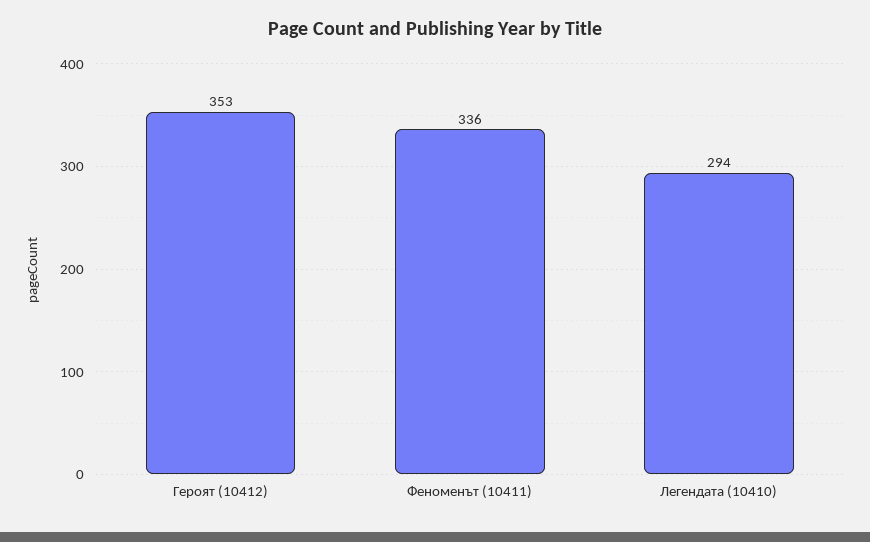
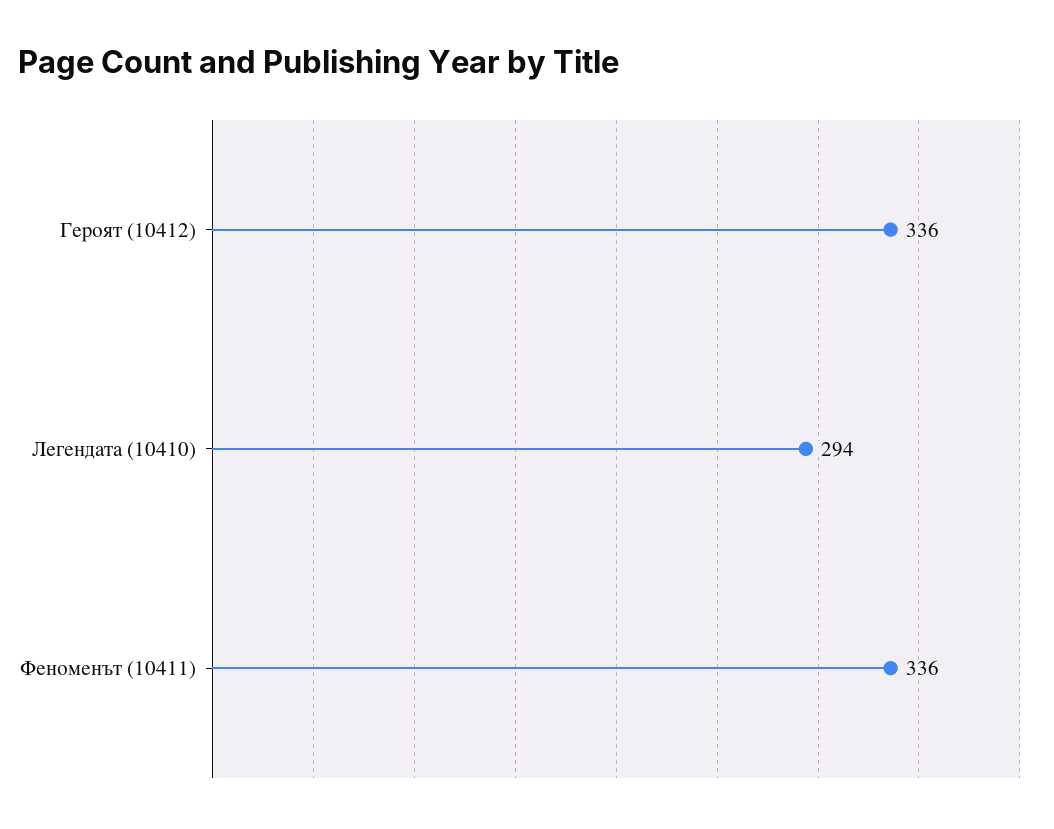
Героят (10412): 353 -> 336

